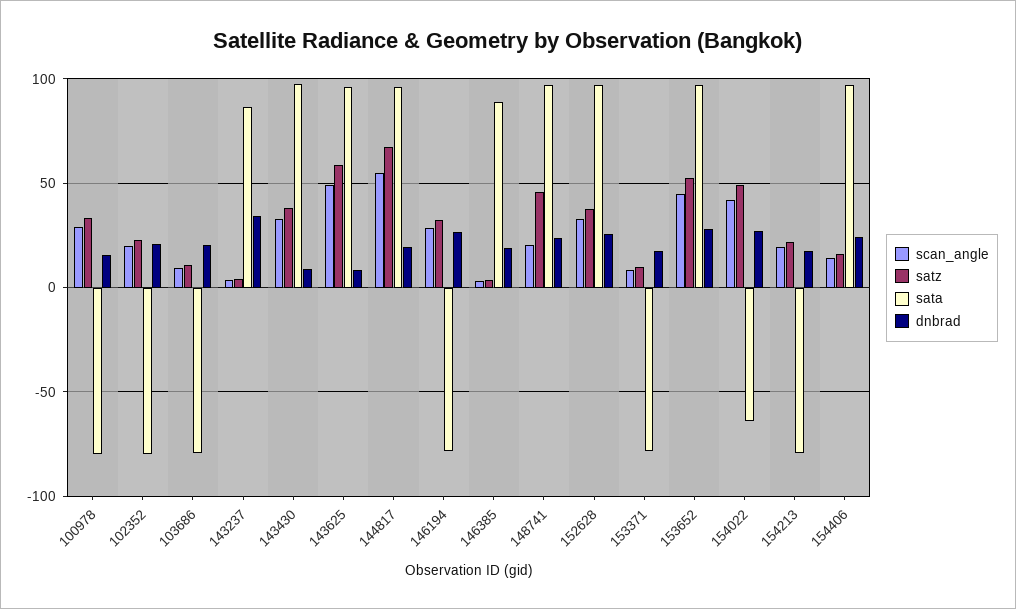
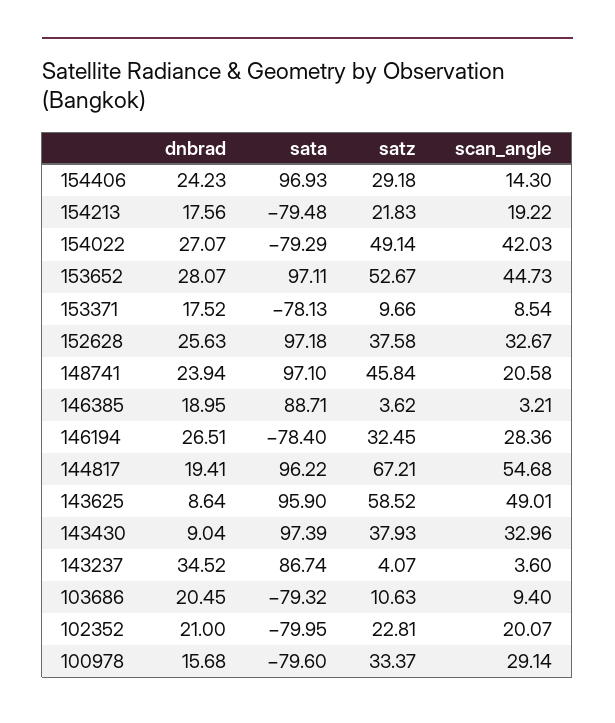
sata, 154022: -65 -> -79.29
satz, 154406: 15 -> 29.18

